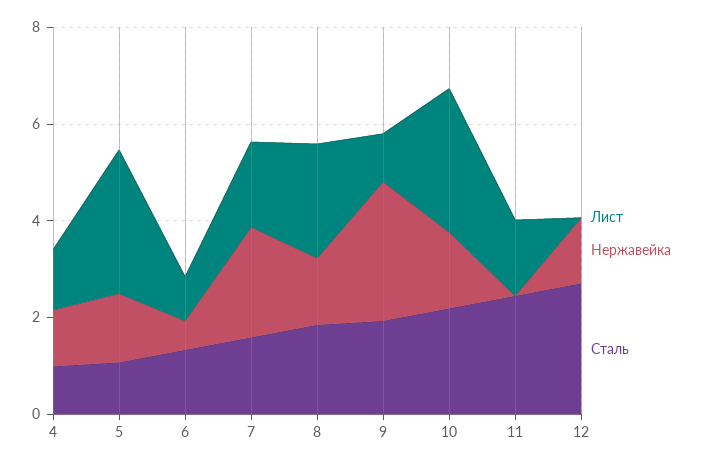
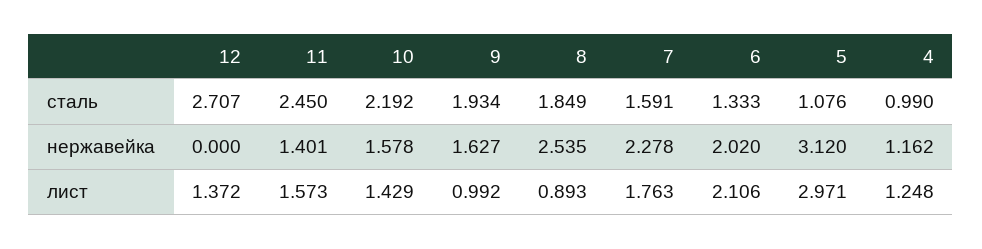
Нержавейка, 5: 1.5 -> 3.12
Лист, 6: 1 -> 2.106
Нержавейка, 6: 0.5 -> 2.02
Лист, 8: 2.5 -> 0.893
Нержавейка, 8: 1.5 -> 2.535
Нержавейка, 9: 3 -> 1.627
Лист, 10: 3 -> 1.429
Нержавейка, 11: 0 -> 1.401
Лист, 12: 0 -> 1.372
Нержавейка, 12: 1.5 -> 0

